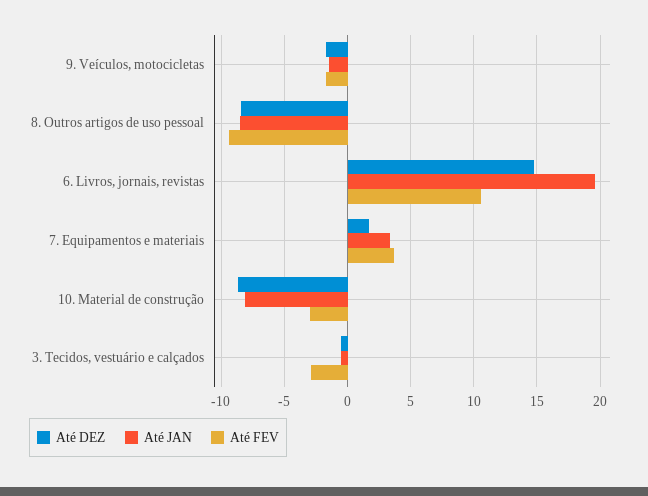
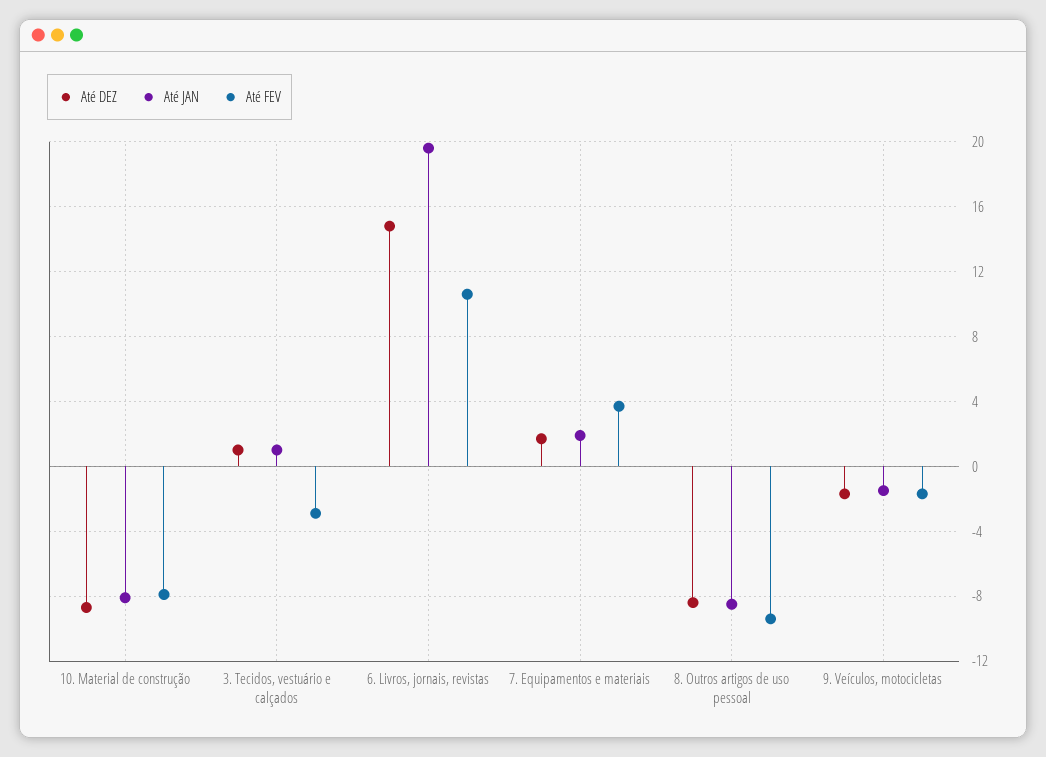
Até JAN, 7. Equipamentos e materiais: 3.5 -> 2
Até FEV, 10. Material de construção: -3 -> -8
Até DEZ, 3. Tecidos, vestuário e calçados: -0.5 -> 1
Até JAN, 3. Tecidos, vestuário e calçados: -0.5 -> 1

